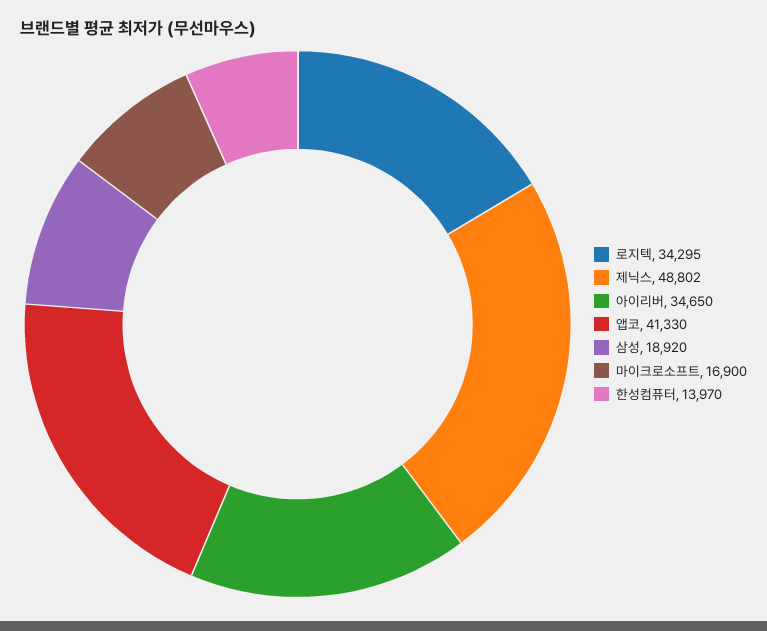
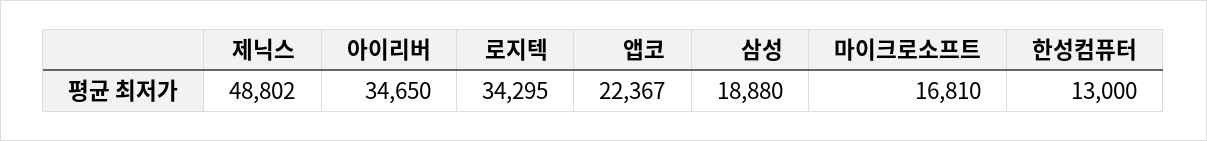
앱코: 41330 -> 22367
삼성: 18920 -> 18880
마이크로소프트: 16900 -> 16810
한성컴퓨터: 13970 -> 13000

